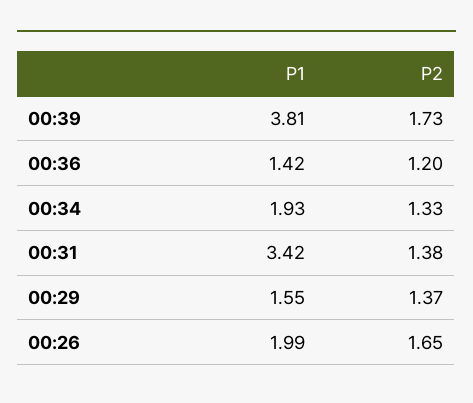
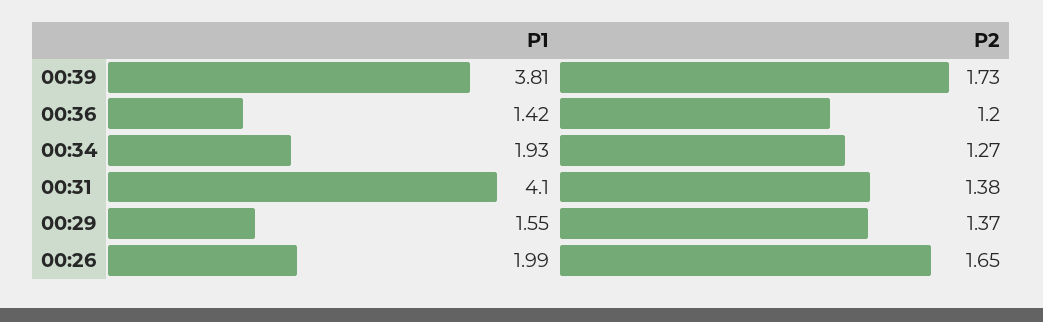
P2, 00:34: 1.33 -> 1.27
P1, 00:31: 3.42 -> 4.1

